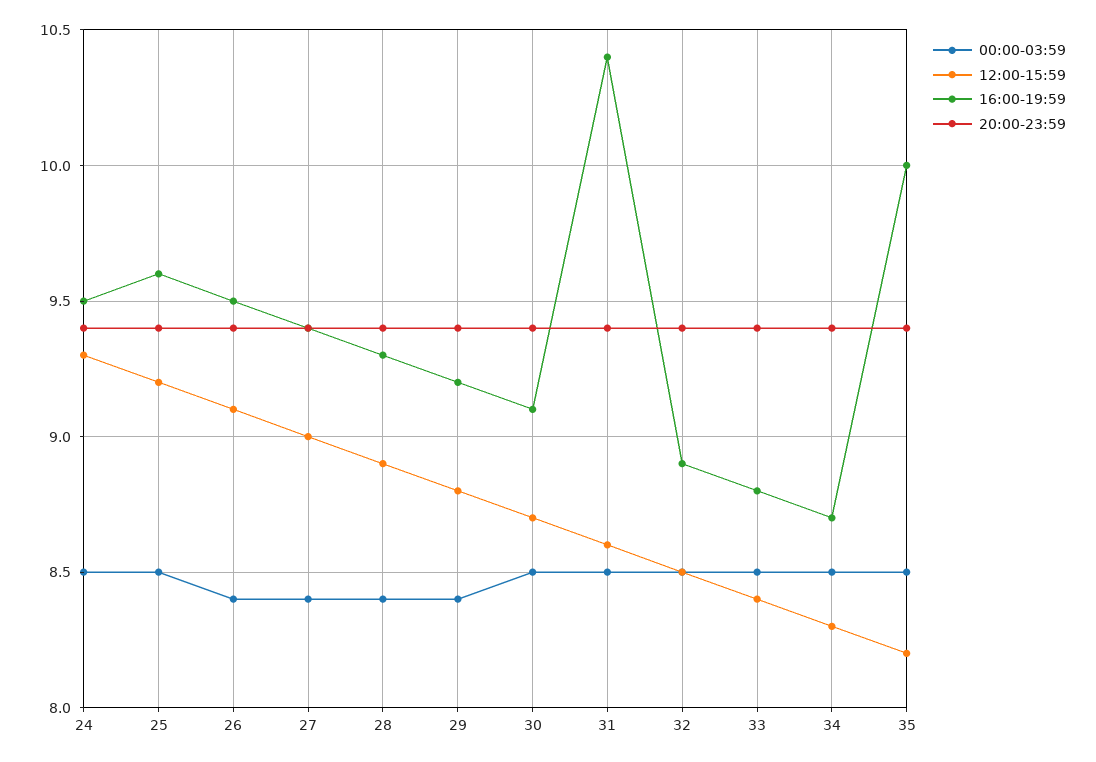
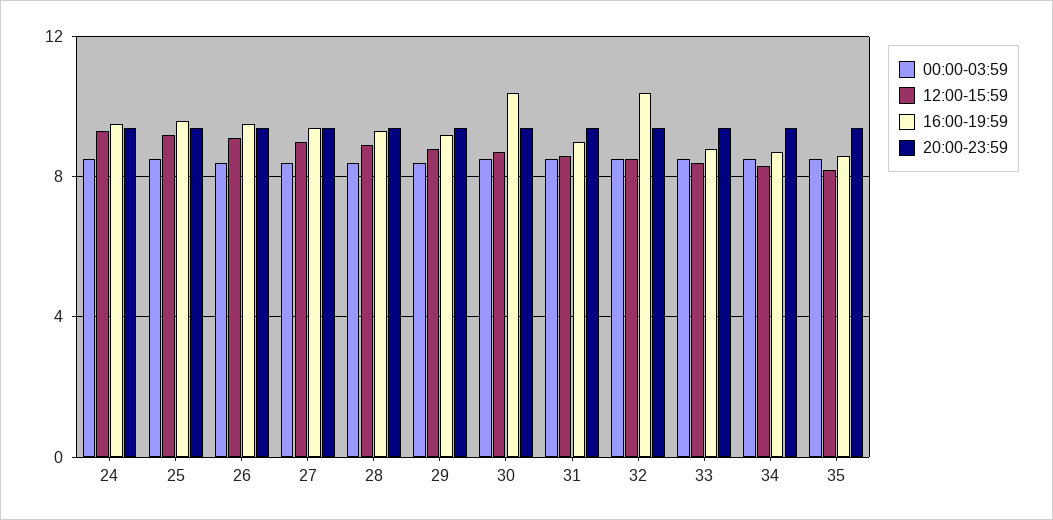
16:00-19:59, 30: 9.1 -> 10.5
16:00-19:59, 31: 10.4 -> 9
16:00-19:59, 32: 8.9 -> 10.5
16:00-19:59, 35: 10 -> 8.5

